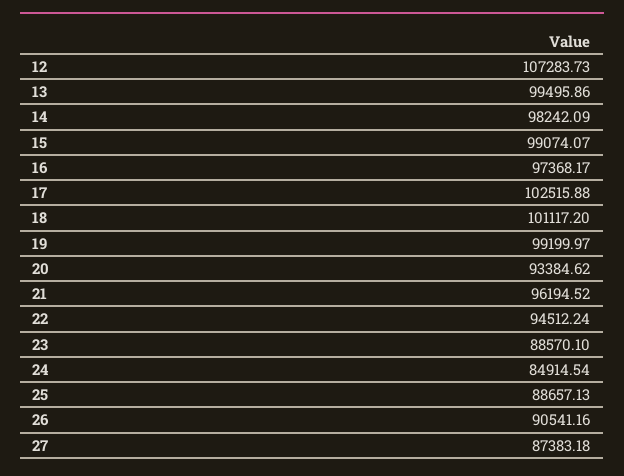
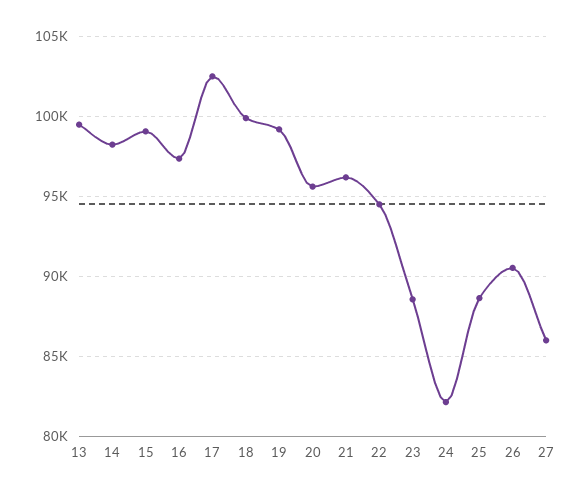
12: 107283.73 -> none
18: 101117.2 -> 100000
20: 93384.62 -> 95500
24: 84914.54 -> 82000
27: 87383.18 -> 86000

